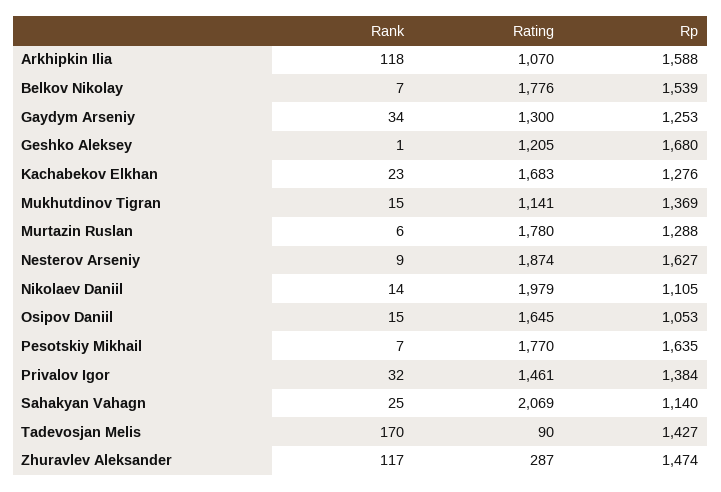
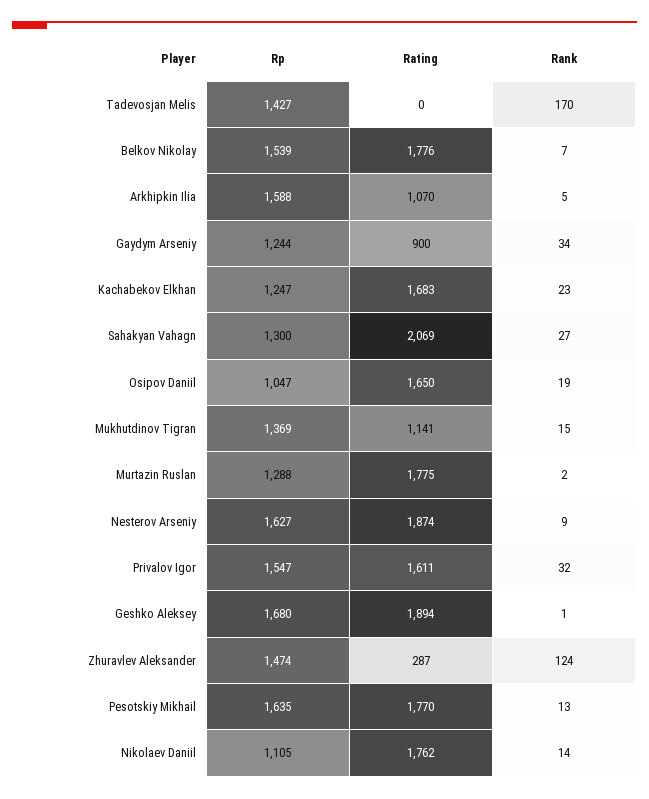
Rank, Arkhipkin Ilia: 118 -> 5
Rating, Gaydym Arseniy: 1300 -> 900
Rp, Gaydym Arseniy: 1253 -> 1244
Rating, Geshko Aleksey: 1205 -> 1894
Rp, Kachabekov Elkhan: 1276 -> 1247
Rank, Murtazin Ruslan: 6 -> 2
Rating, Murtazin Ruslan: 1780 -> 1775
Rating, Nikolaev Daniil: 1979 -> 1762
Rank, Osipov Daniil: 15 -> 19
Rating, Osipov Daniil: 1645 -> 1650
Rp, Osipov Daniil: 1053 -> 1047
Rank, Pesotskiy Mikhail: 7 -> 13
Rating, Privalov Igor: 1461 -> 1611
Rp, Privalov Igor: 1384 -> 1547
Rank, Sahakyan Vahagn: 25 -> 27
Rp, Sahakyan Vahagn: 1140 -> 1300
Rating, Tadevosjan Melis: 90 -> 0
Rank, Zhuravlev Aleksander: 117 -> 124

